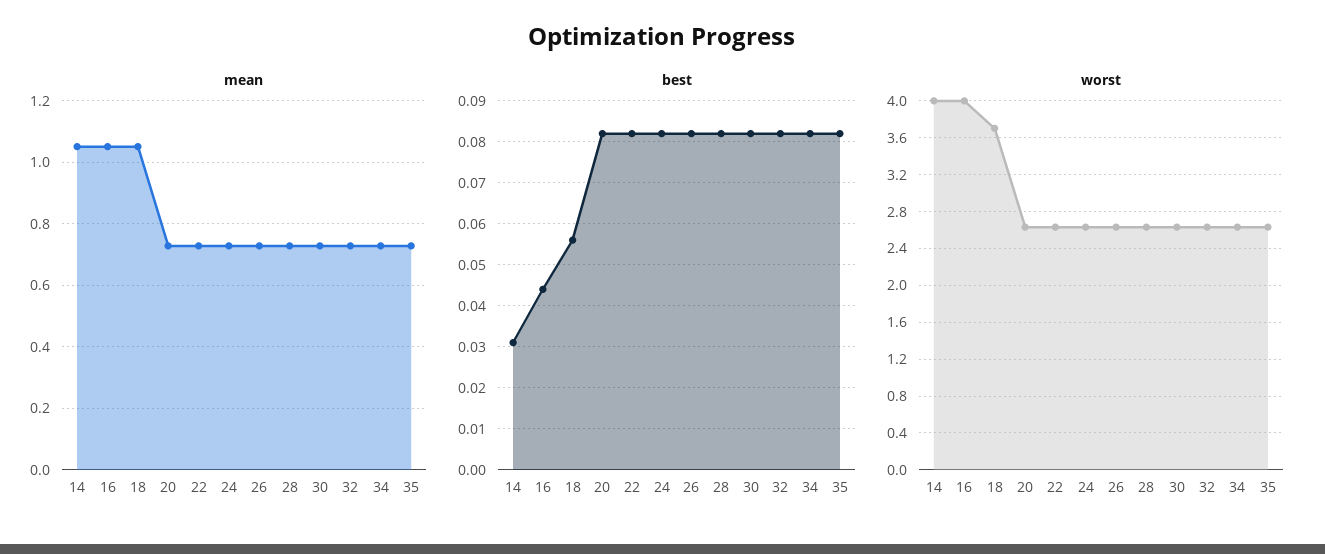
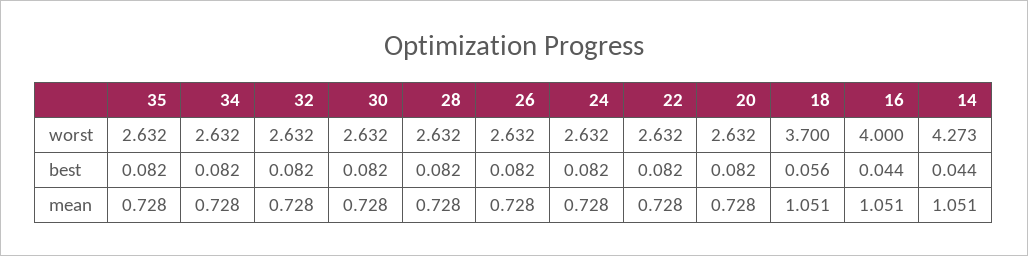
best, 14: 0.03 -> 0.044
worst, 14: 4 -> 4.273

